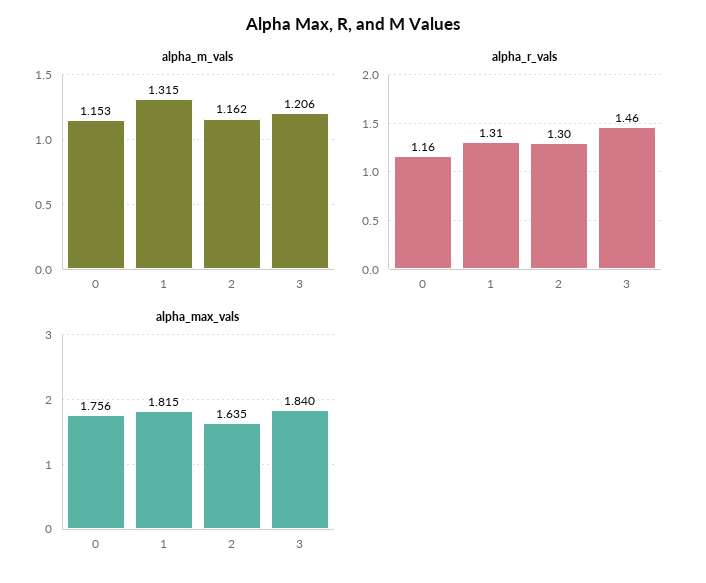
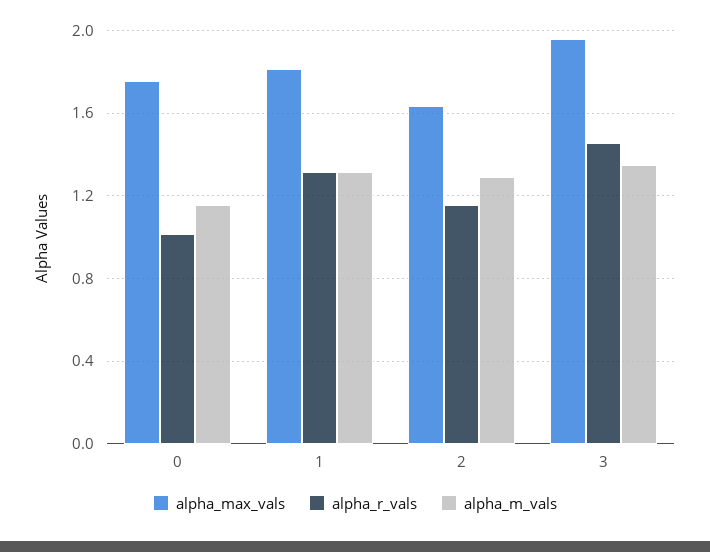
alpha_m_vals, 2: 1.162 -> 1.3
alpha_m_vals, 3: 1.206 -> 1.35
alpha_r_vals, 0: 1.16 -> 1
alpha_r_vals, 2: 1.3 -> 1.15
alpha_max_vals, 3: 1.84 -> 1.95

